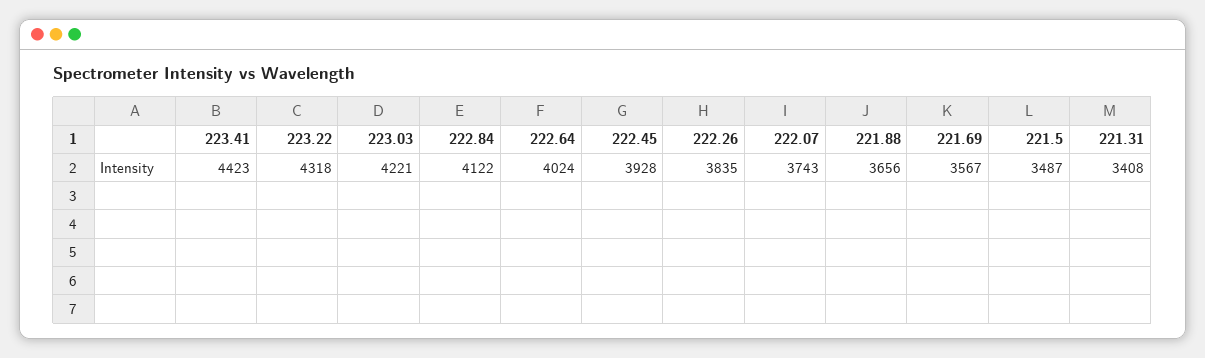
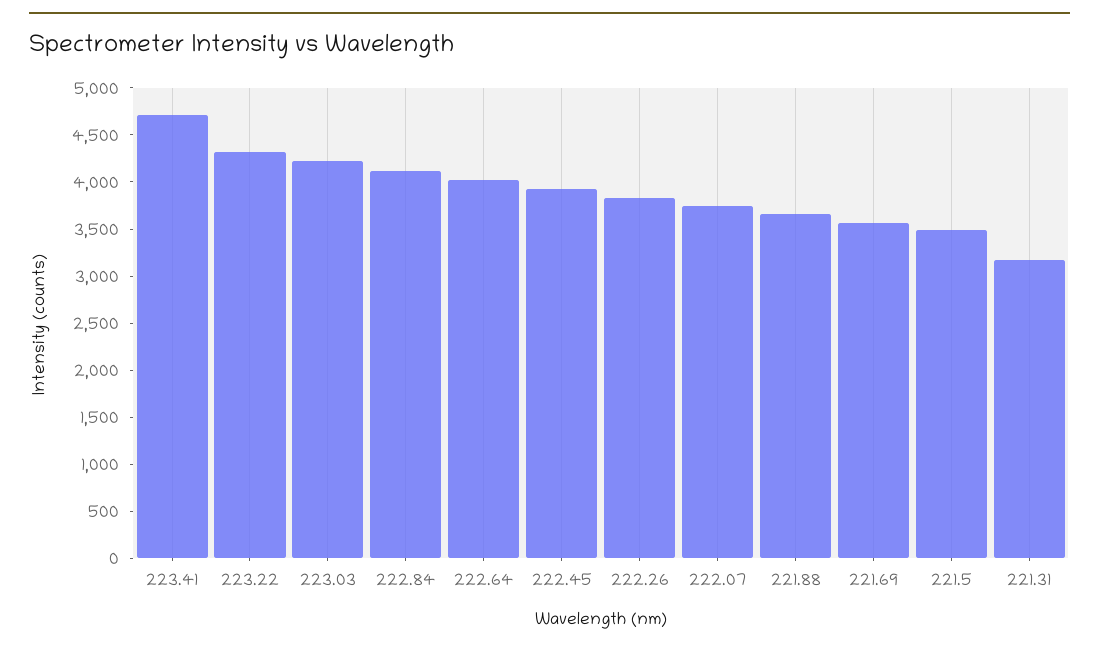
223.41: 4423 -> 4700
221.31: 3408 -> 3200

